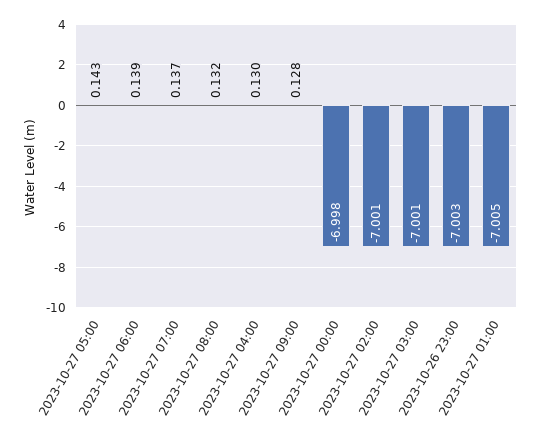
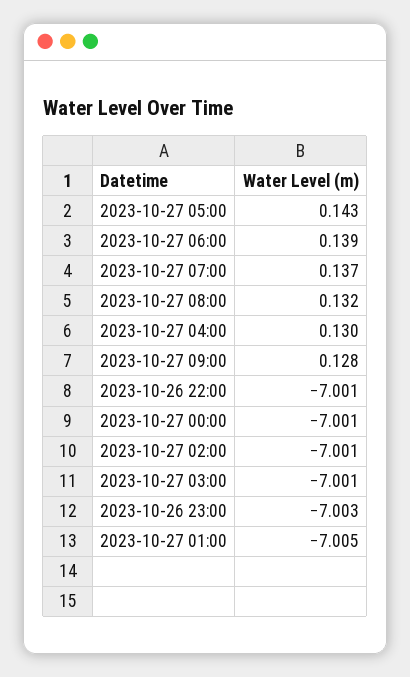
2023-10-27 00:00: -6.998 -> -7.001
2023-10-26 22:00: none -> -7.001

